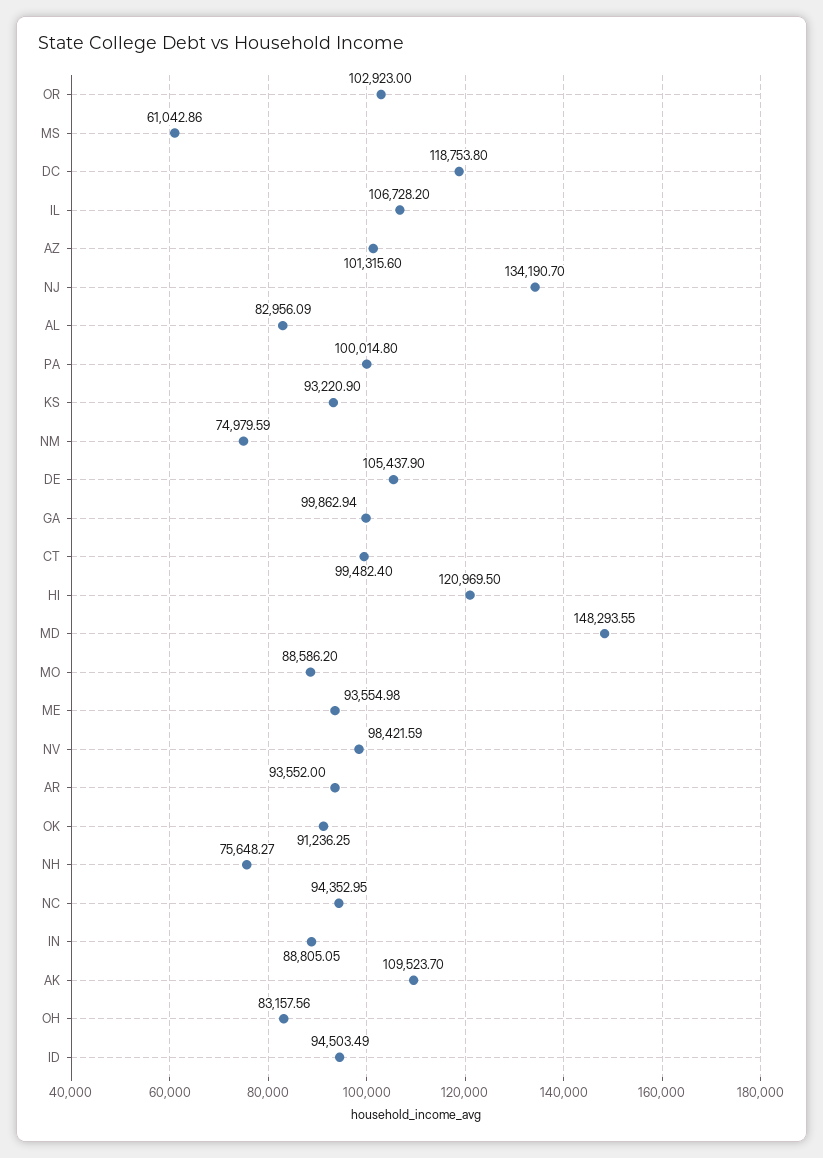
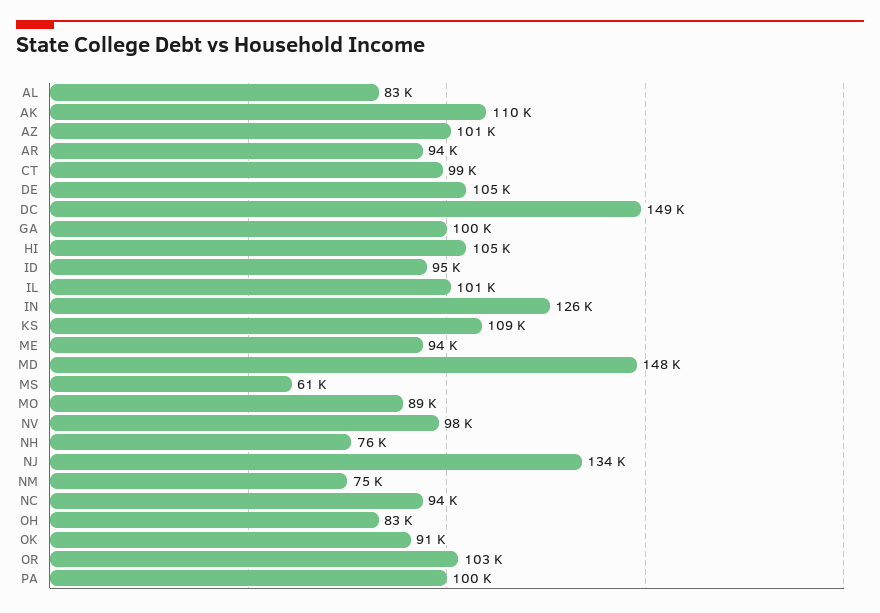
DC: 118753.8 -> 149000
IL: 106728.2 -> 101000
KS: 93220.9 -> 109000
HI: 120969.5 -> 105000
IN: 88805.05 -> 126000

